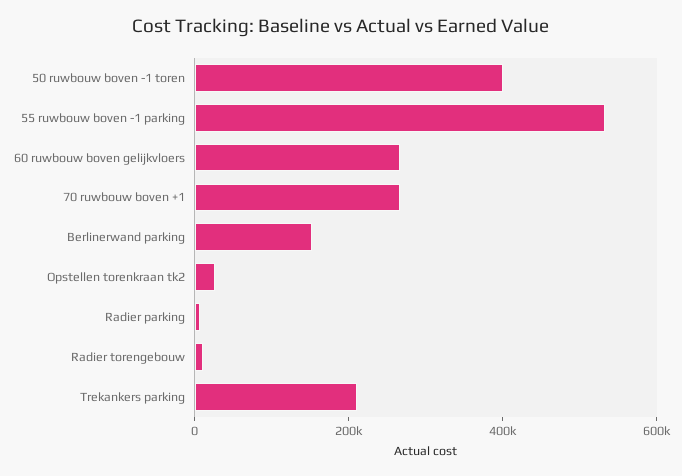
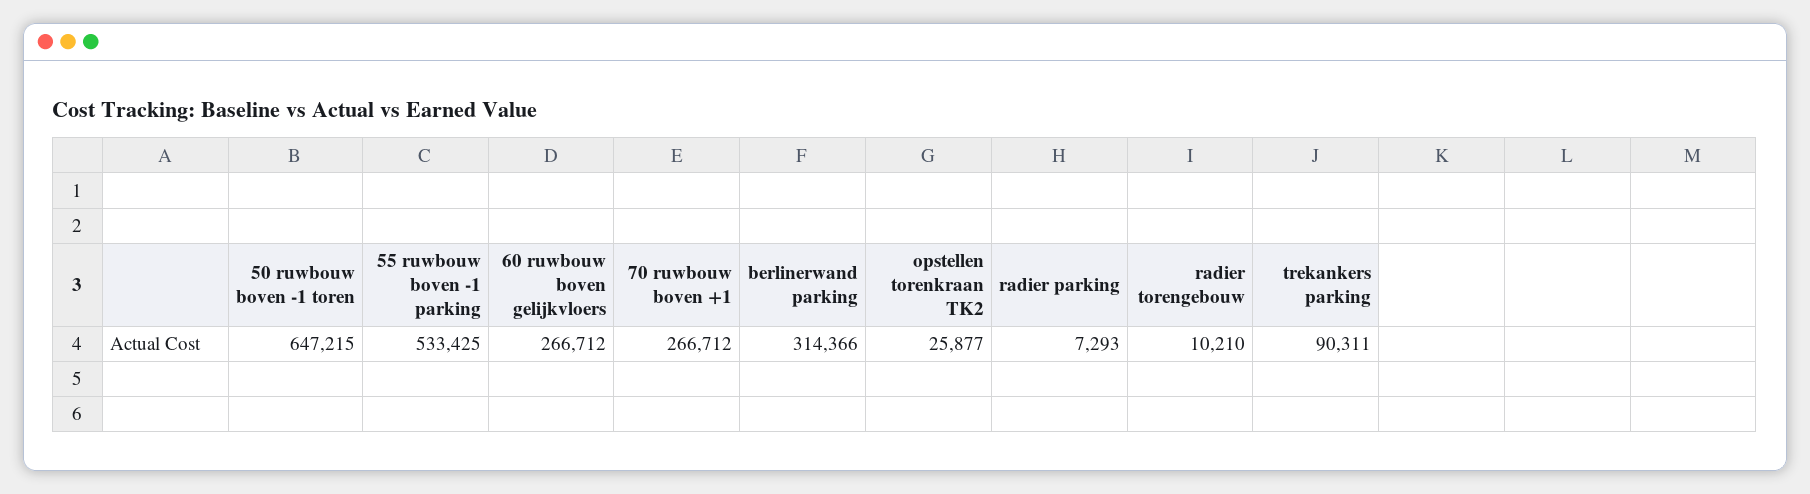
50 ruwbouw boven -1 toren: 400000 -> 647215
Berlinerwand parking: 150000 -> 314366
Trekankers parking: 200000 -> 90311

